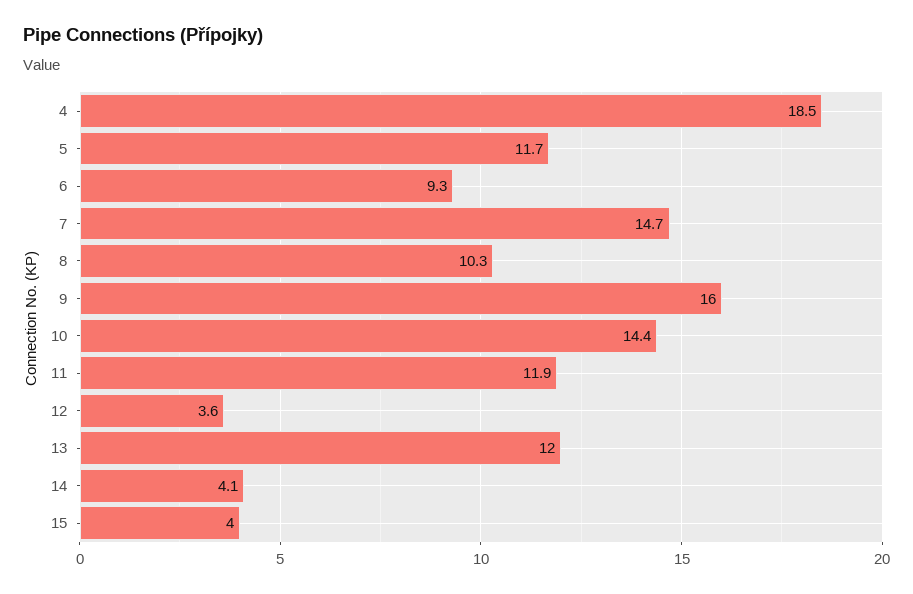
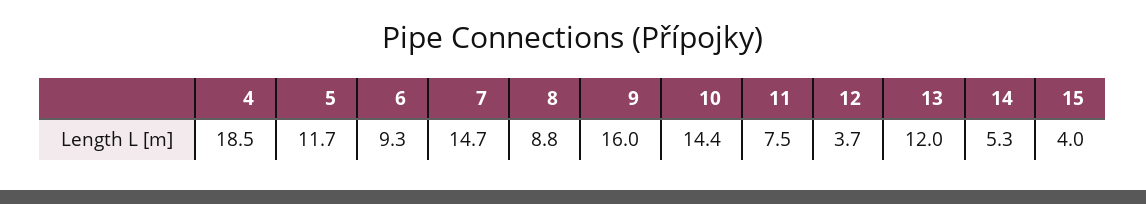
8: 10.3 -> 8.8
11: 11.9 -> 7.5
12: 3.6 -> 3.7
14: 4.1 -> 5.3

